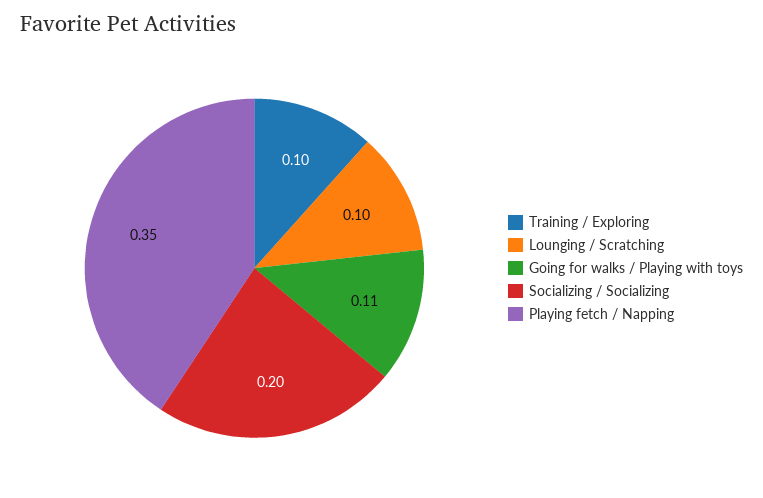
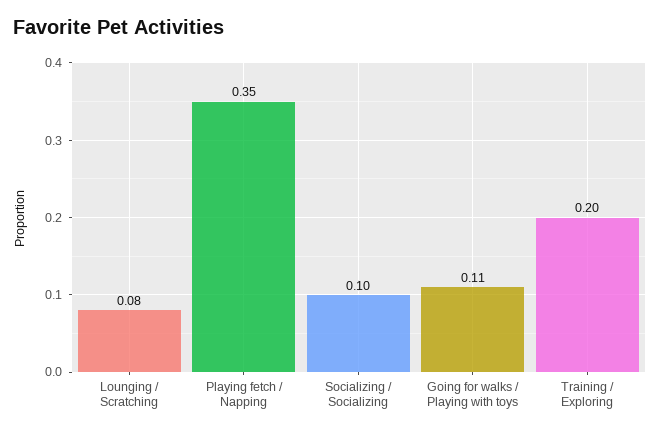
Training / Exploring: 0.1 -> 0.2
Lounging / Scratching: 0.1 -> 0.08
Socializing / Socializing: 0.2 -> 0.1

